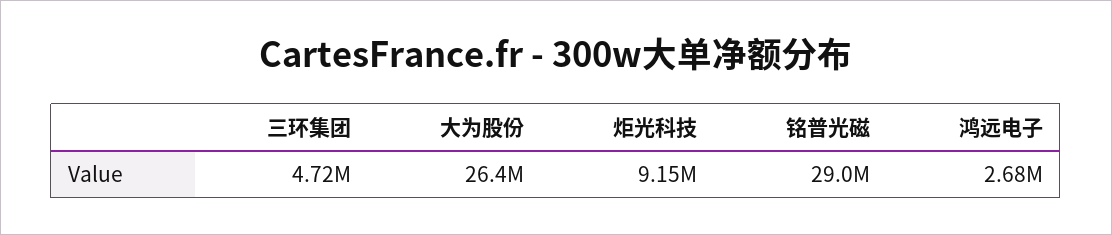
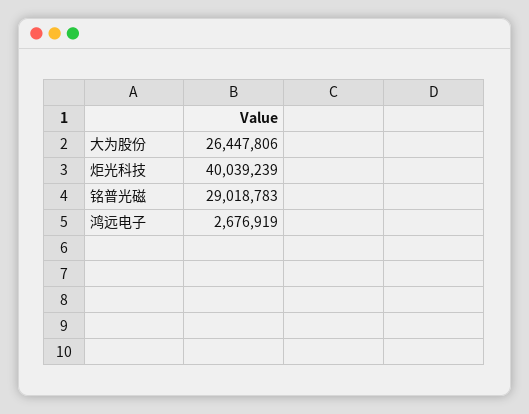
三环集团: 4720000 -> none
炬光科技: 9150000 -> 40039239

